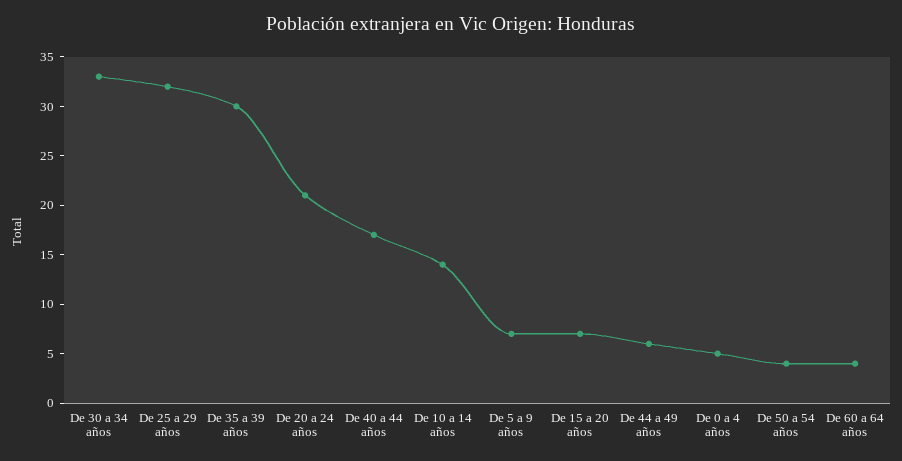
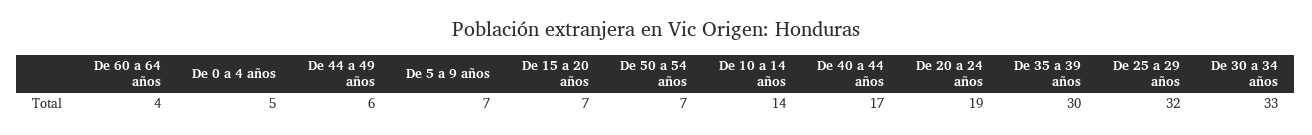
De 20 a 24 años: 21 -> 19
De 50 a 54 años: 4 -> 7

